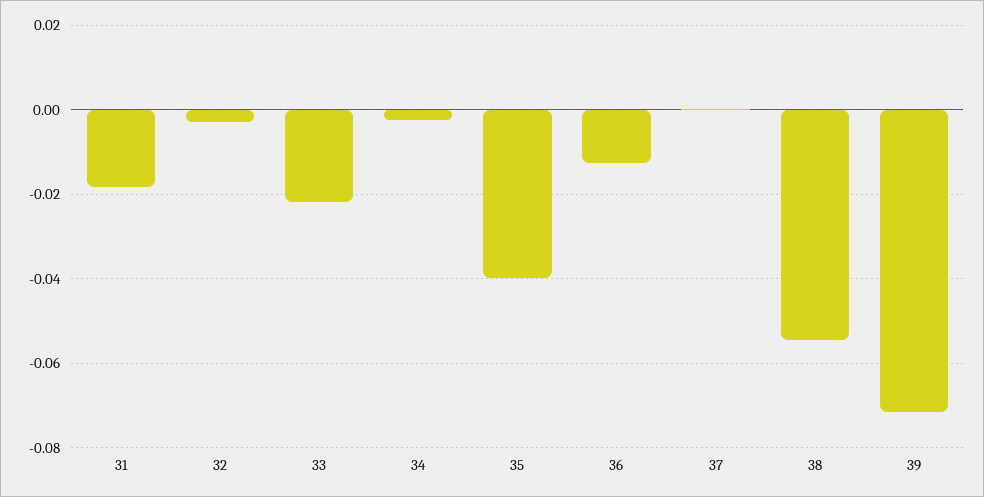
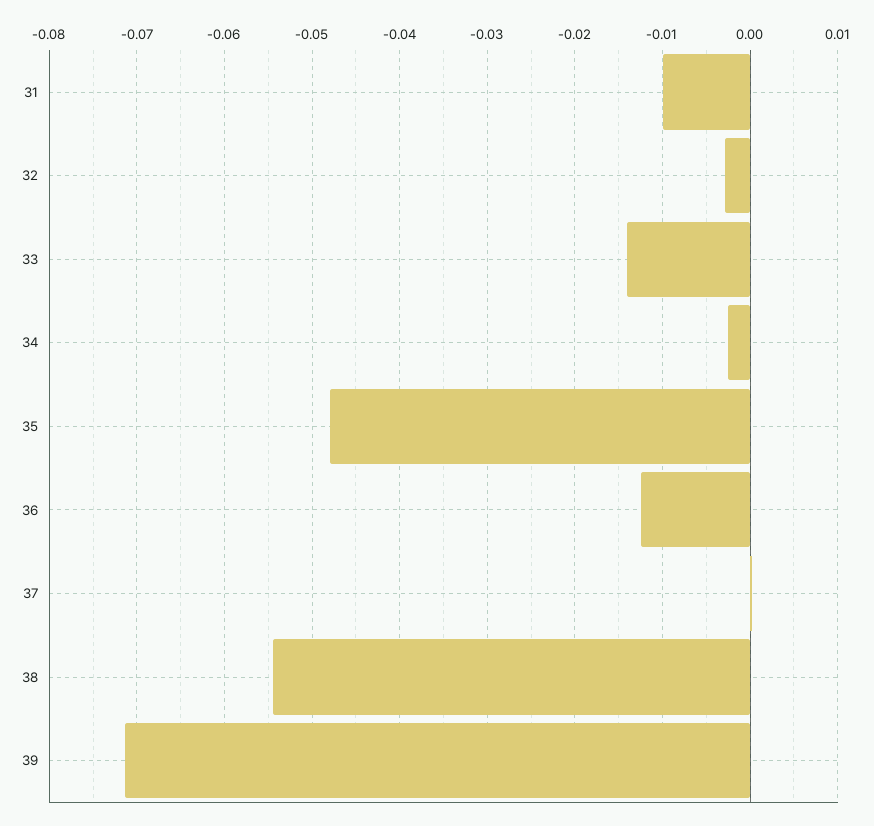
31: -0.018 -> -0.01
33: -0.022 -> -0.014
35: -0.04 -> -0.048

